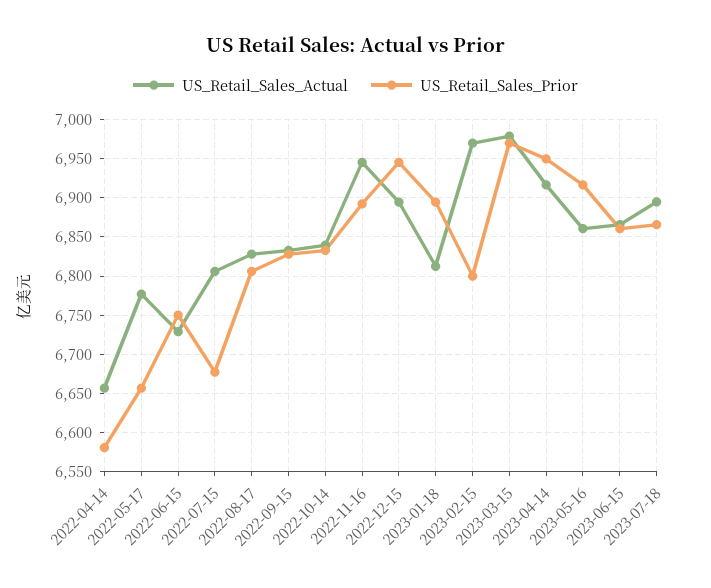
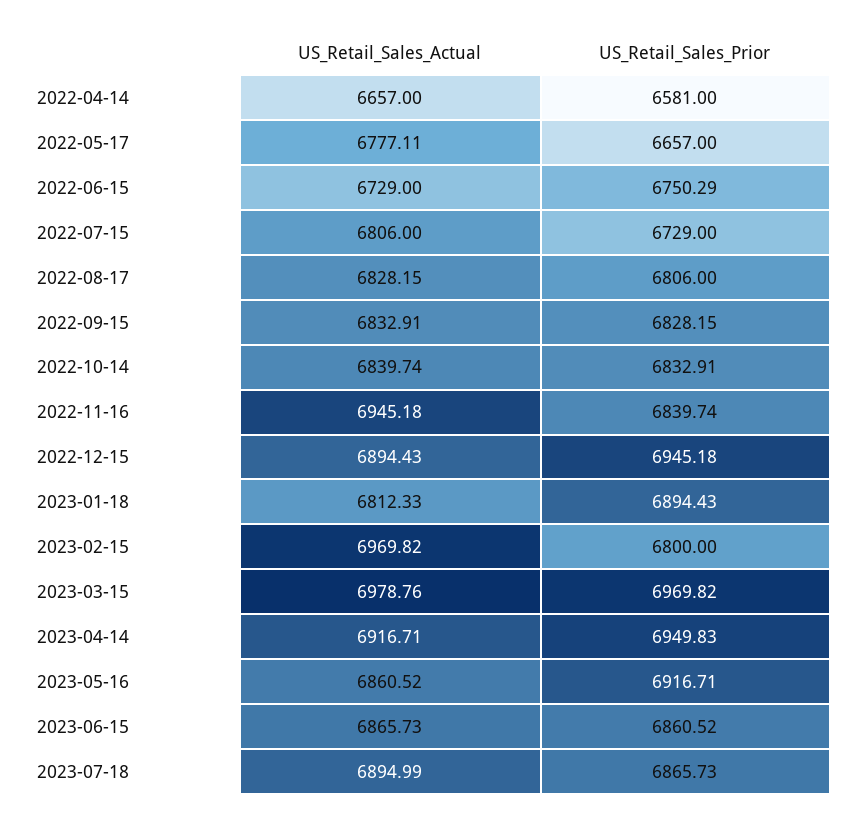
US_Retail_Sales_Prior, 2022-07-15: 6680 -> 6729
US_Retail_Sales_Prior, 2022-11-16: 6890 -> 6839.74

